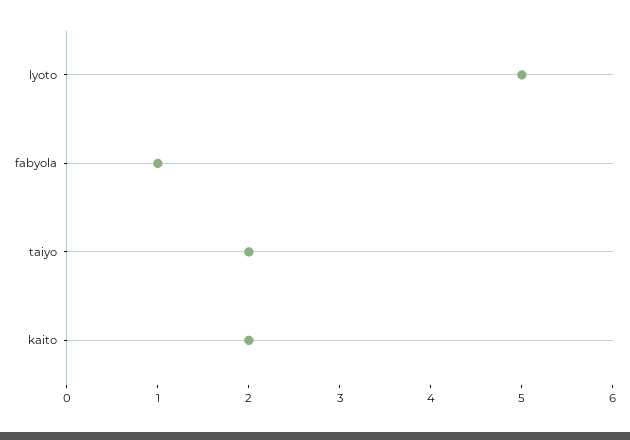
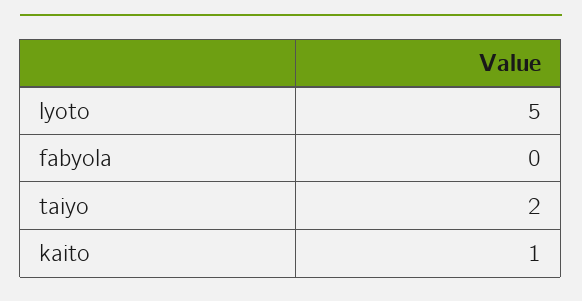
fabyola: 1 -> 0
kaito: 2 -> 1

